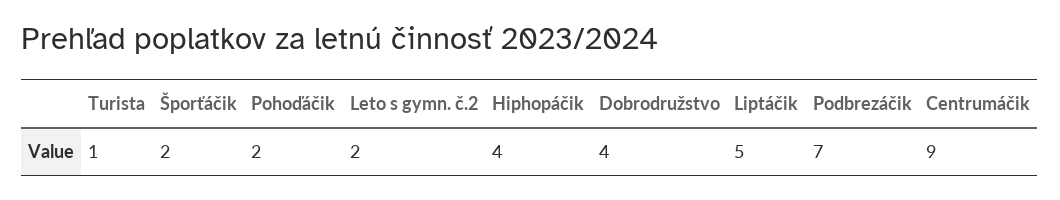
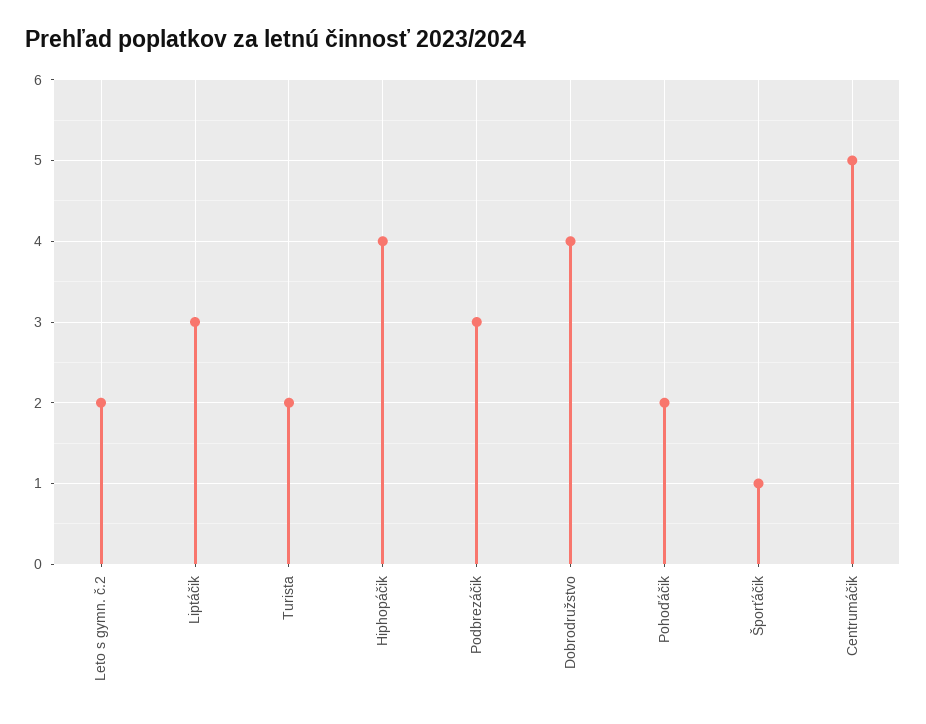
Turista: 1 -> 2
Šporťáčik: 2 -> 1
Liptáčik: 5 -> 3
Podbrezáčik: 7 -> 3
Centrumáčik: 9 -> 5

